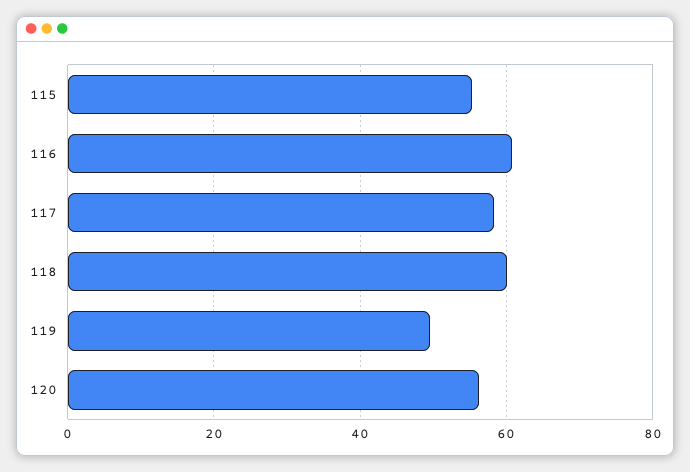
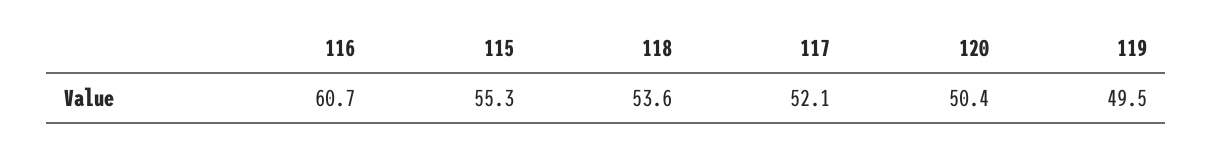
117: 58 -> 52.1
118: 60 -> 53.6
120: 56 -> 50.4

